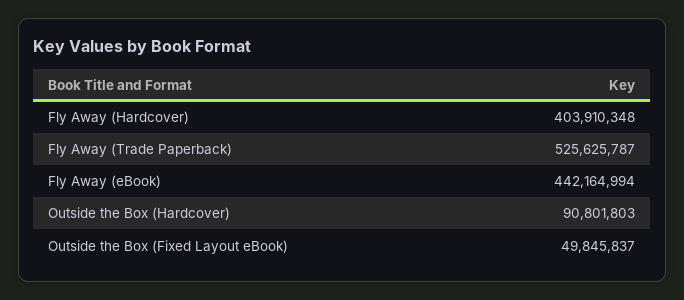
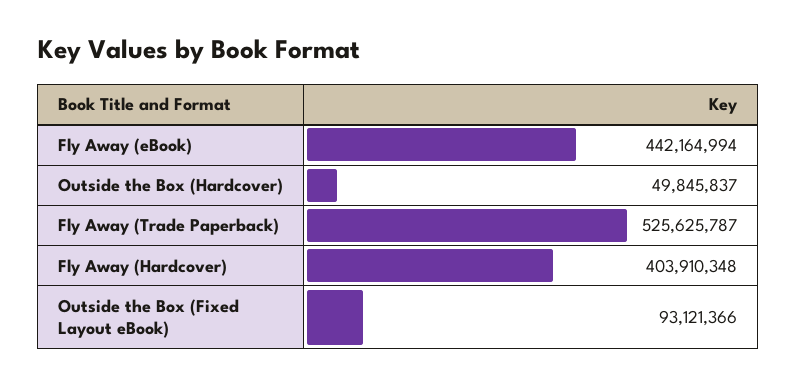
Outside the Box (Hardcover): 90801803 -> 49845837
Outside the Box (Fixed Layout eBook): 49845837 -> 93121366

